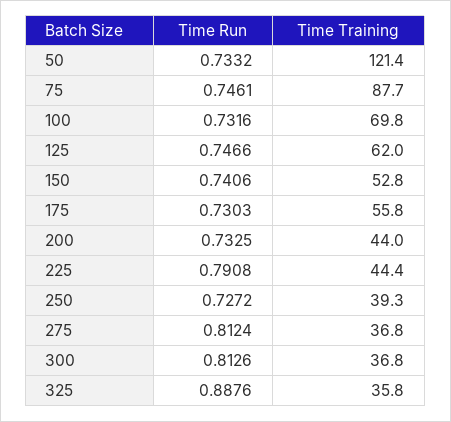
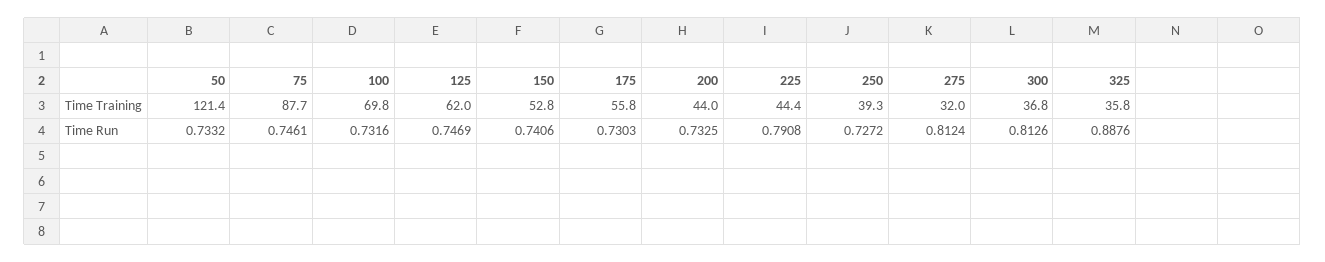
Time Run, 125: 0.7466 -> 0.7469
Time Training, 275: 36.8 -> 32

